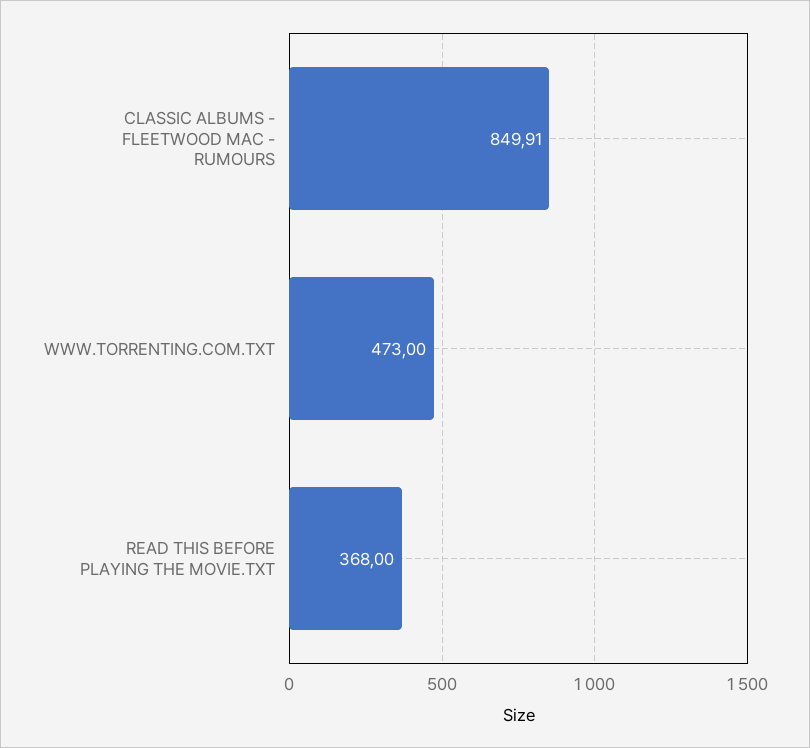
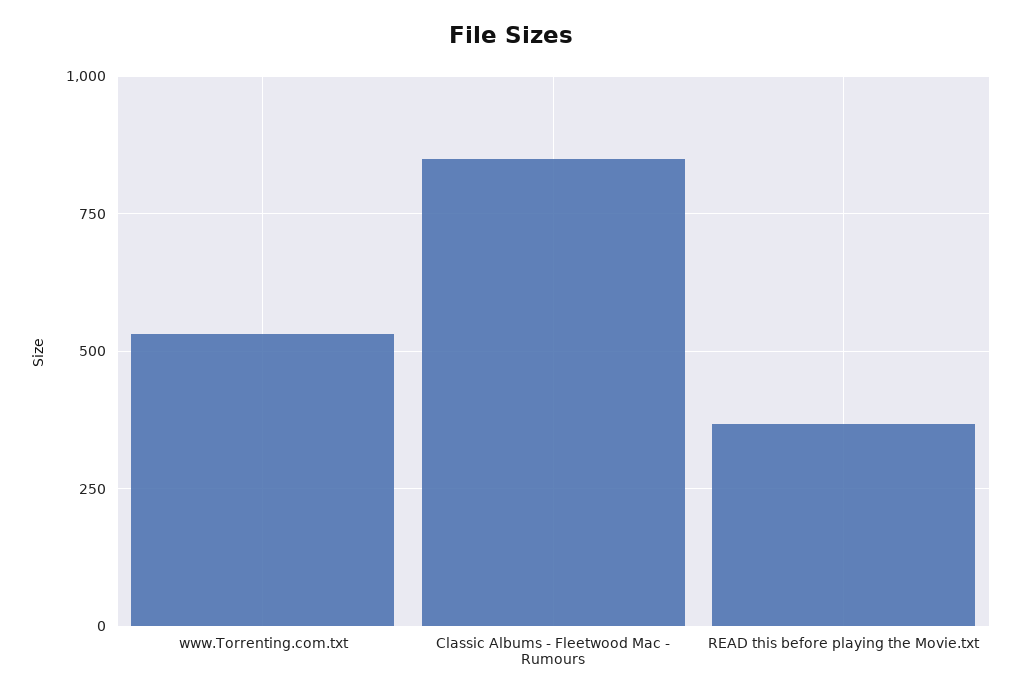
WWW.TORRENTING.COM.TXT: 473 -> 525

